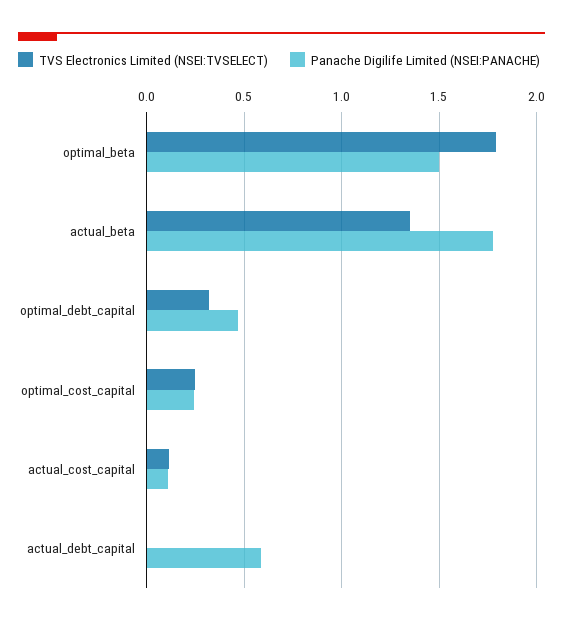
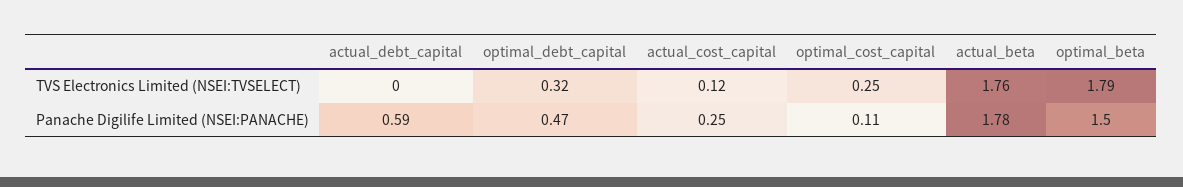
TVS Electronics Limited (NSEI:TVSELECT), actual_beta: 1.35 -> 1.76
Panache Digilife Limited (NSEI:PANACHE), optimal_cost_capital: 0.25 -> 0.11
Panache Digilife Limited (NSEI:PANACHE), actual_cost_capital: 0.1 -> 0.25

